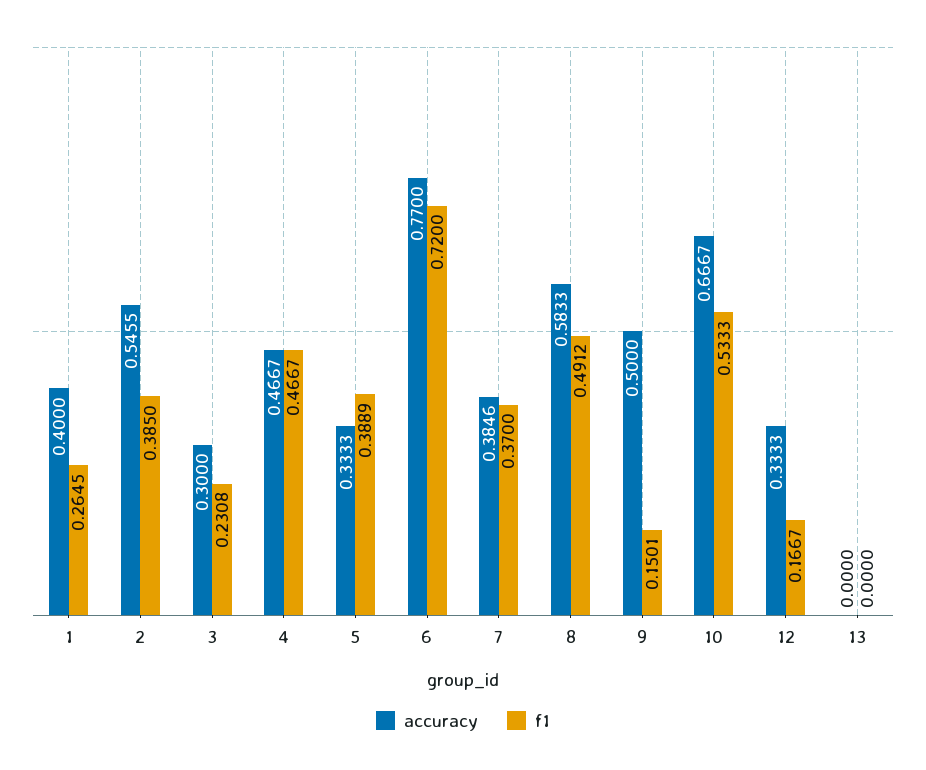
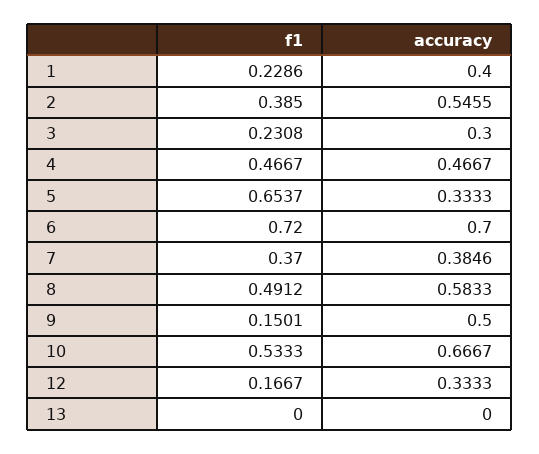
f1, 1: 0.2645 -> 0.2286
f1, 5: 0.3889 -> 0.6537
accuracy, 6: 0.77 -> 0.7

